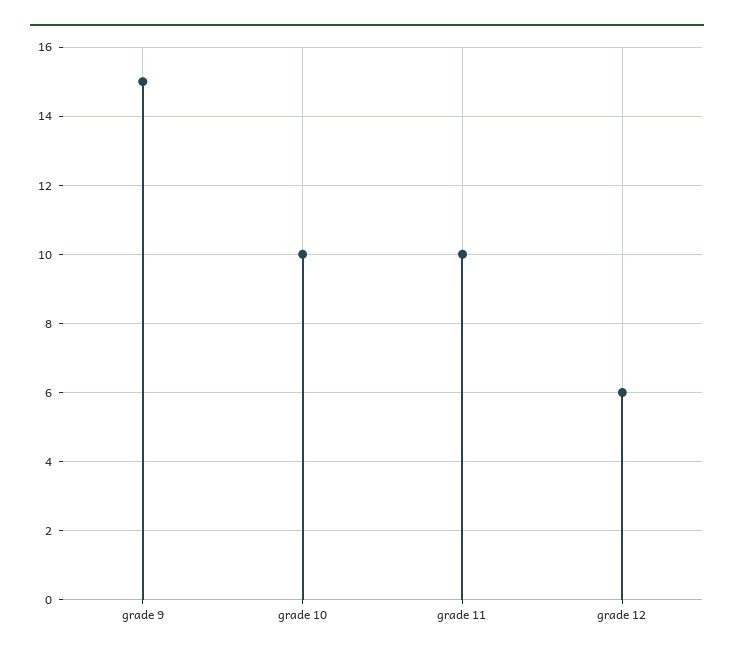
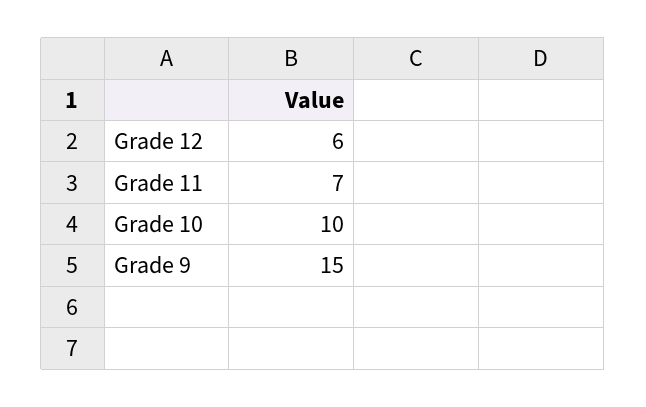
grade 11: 10 -> 7

